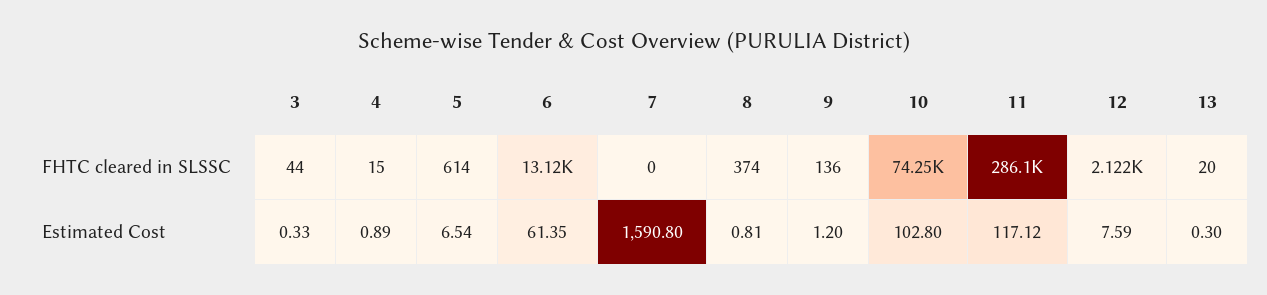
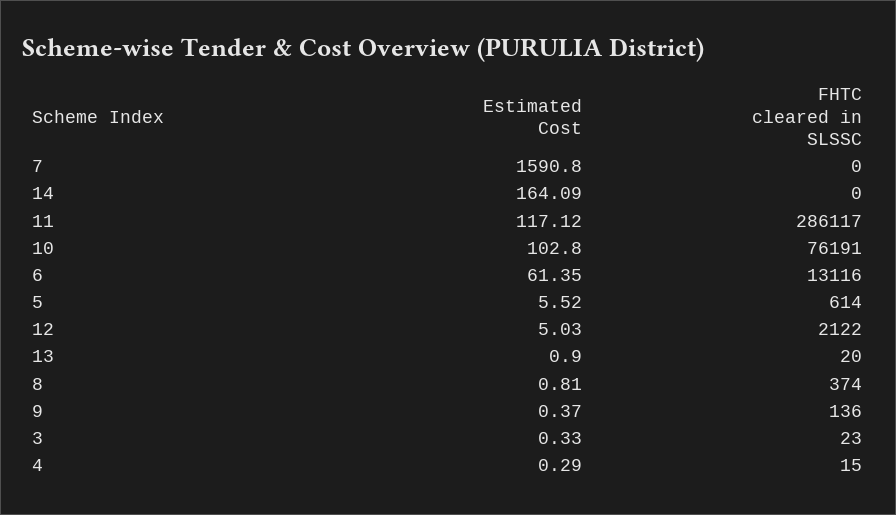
3, FHTC cleared in SLSSC: 44 -> 23
10, FHTC cleared in SLSSC: 74250 -> 76191
4, Estimated Cost: 0.89 -> 0.29
5, Estimated Cost: 6.54 -> 5.52
9, Estimated Cost: 1.2 -> 0.37
12, Estimated Cost: 7.59 -> 5.03
13, Estimated Cost: 0.3 -> 0.9
14, Estimated Cost: none -> 164.09
14, FHTC cleared in SLSSC: none -> 0

